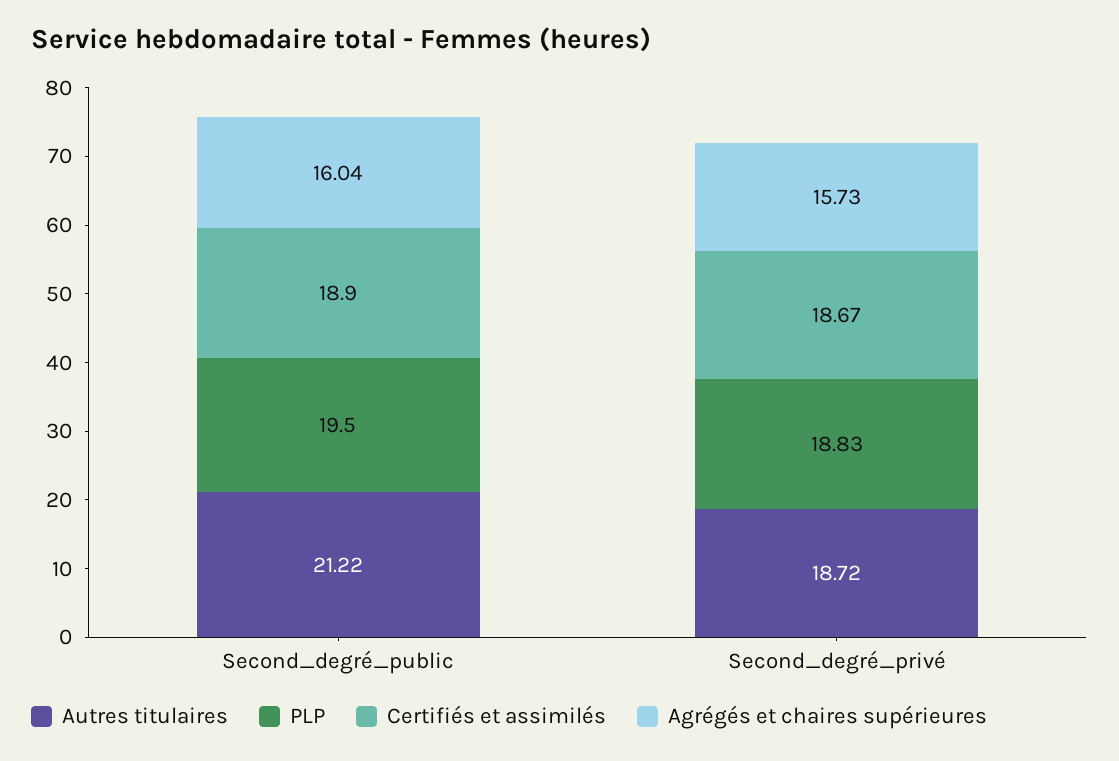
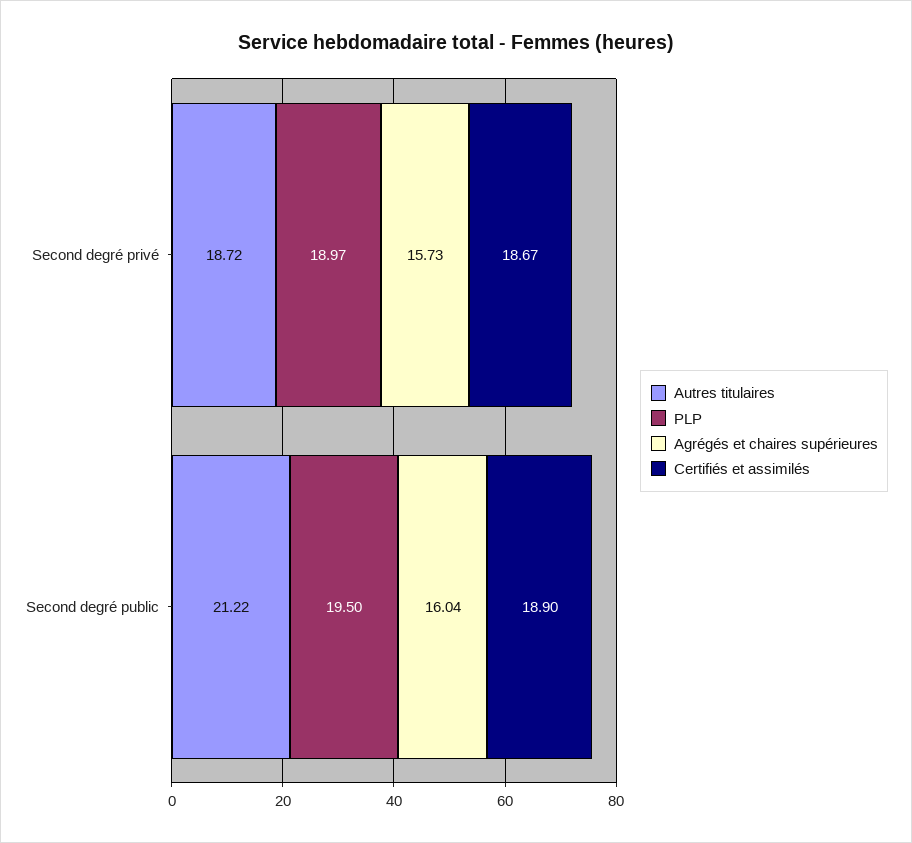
PLP, Second_degré_privé: 18.83 -> 18.97

